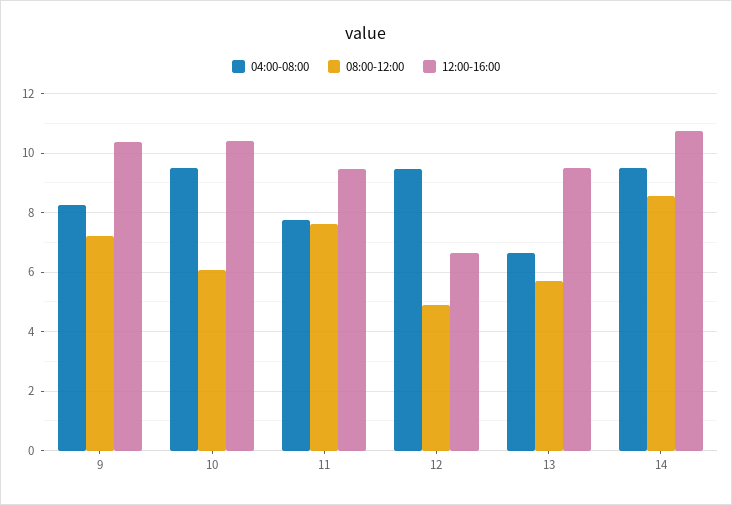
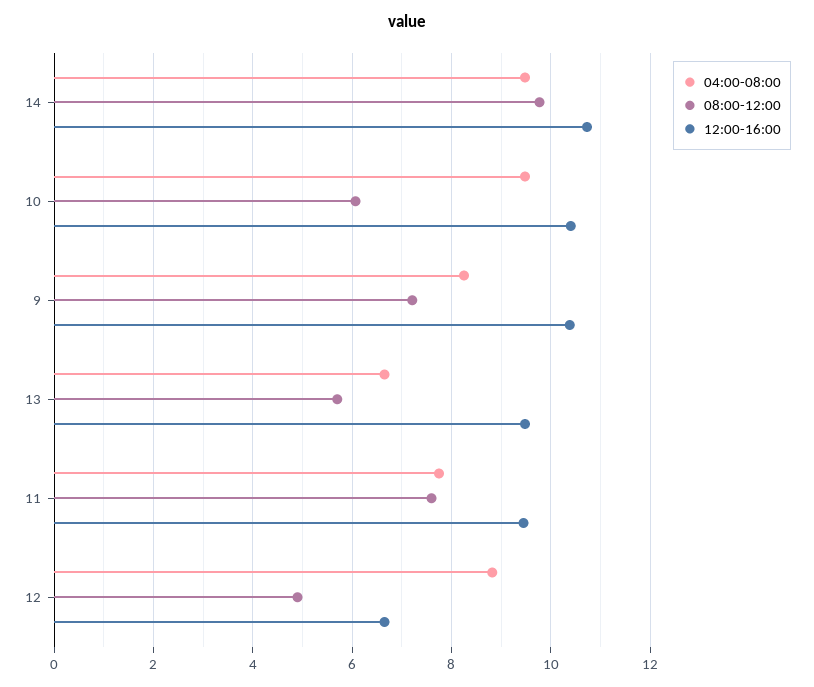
04:00-08:00, 12: 9.5 -> 8.8
08:00-12:00, 14: 8.5 -> 9.8

